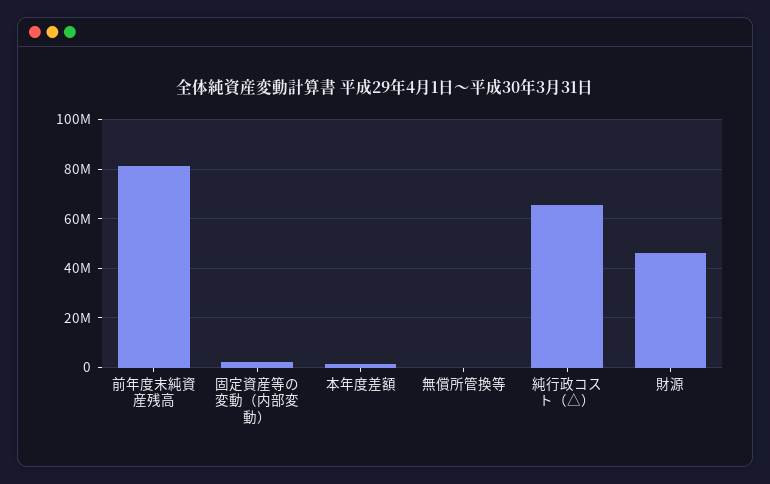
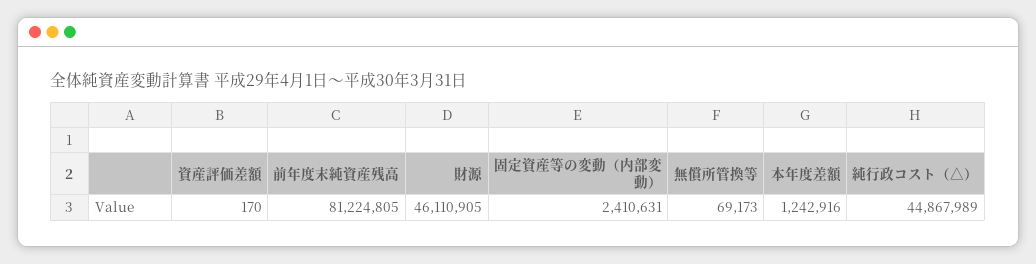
純行政コスト（△）: 65000000 -> 44867989
資産評価差額: none -> 170

